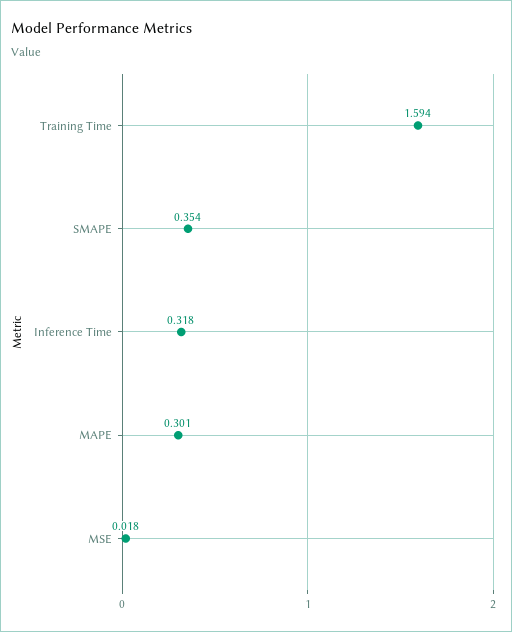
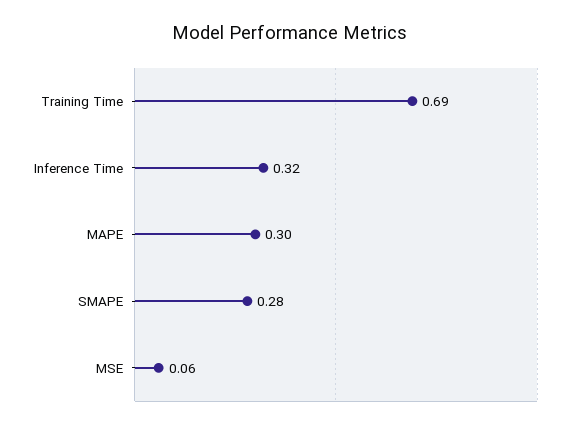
Training Time: 1.594 -> 0.69
SMAPE: 0.354 -> 0.28
MSE: 0.018 -> 0.06

